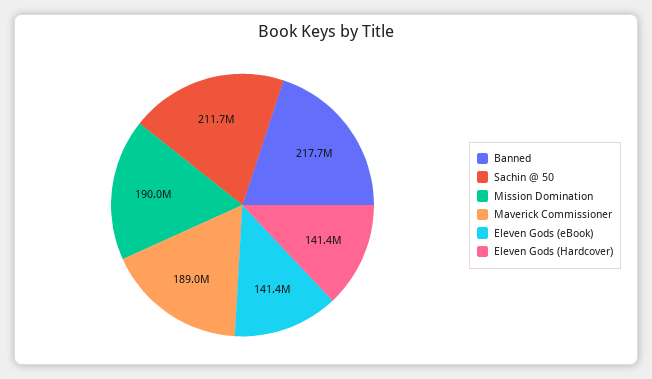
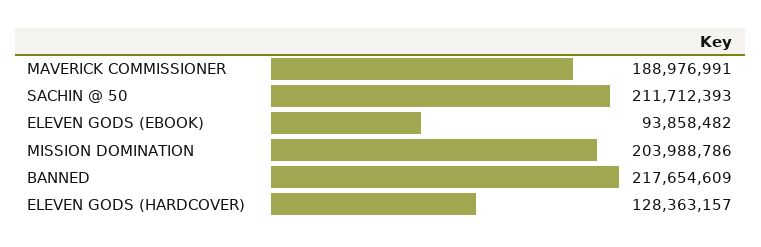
Mission Domination: 190000000 -> 203988786
Eleven Gods (eBook): 141400000 -> 93858482
Eleven Gods (Hardcover): 141400000 -> 128363157

